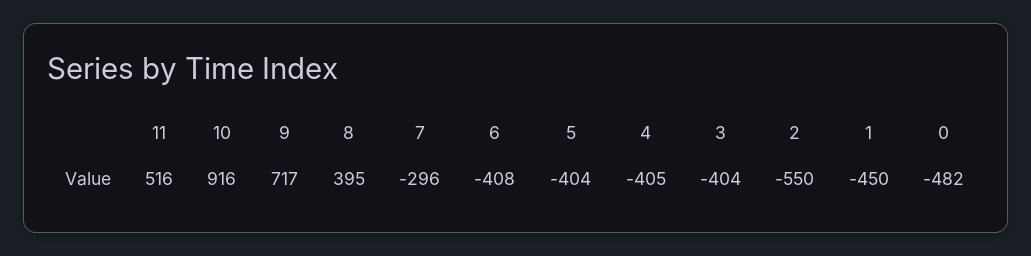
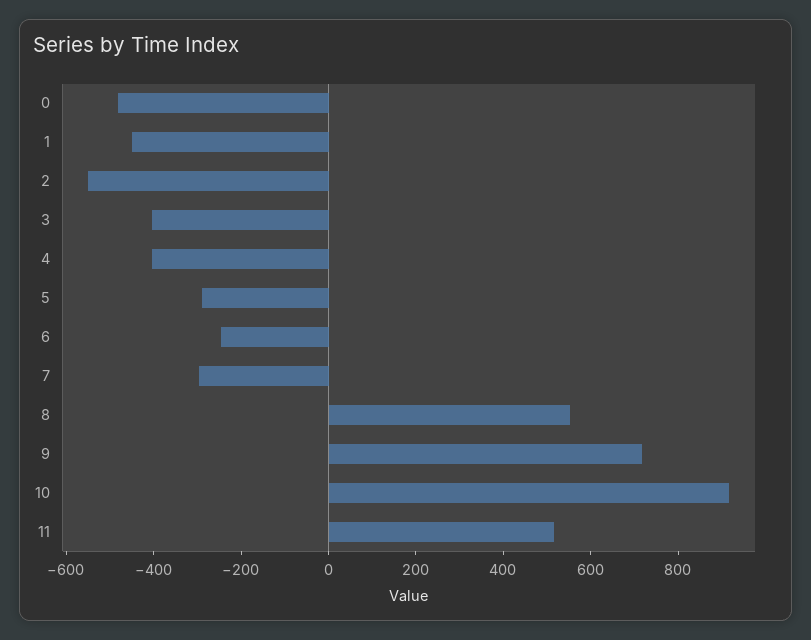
8: 395 -> 550
6: -408 -> -250
5: -404 -> -300

